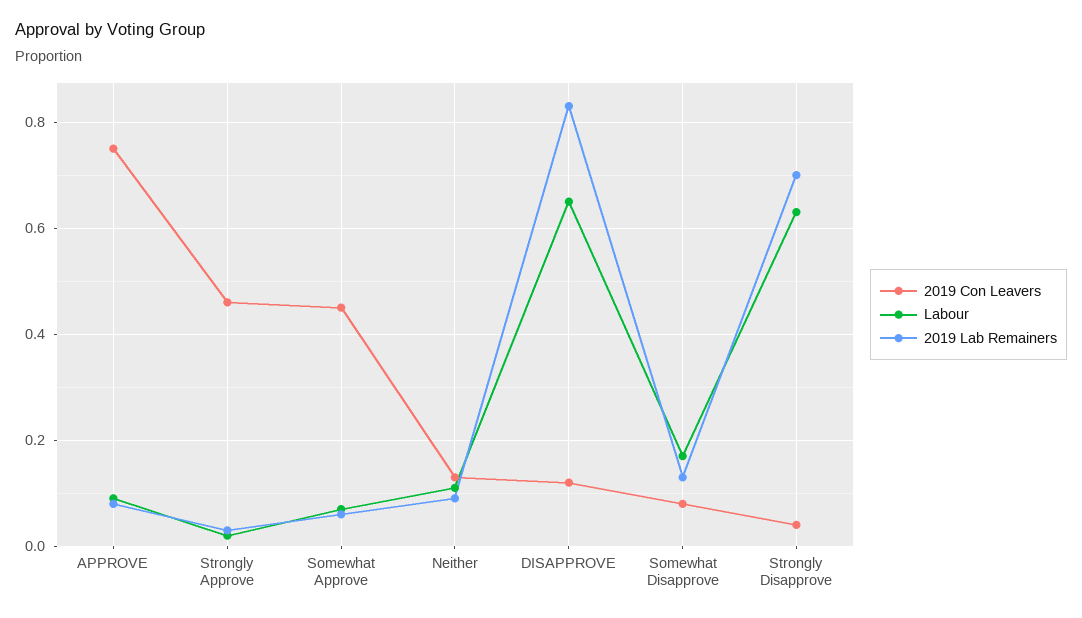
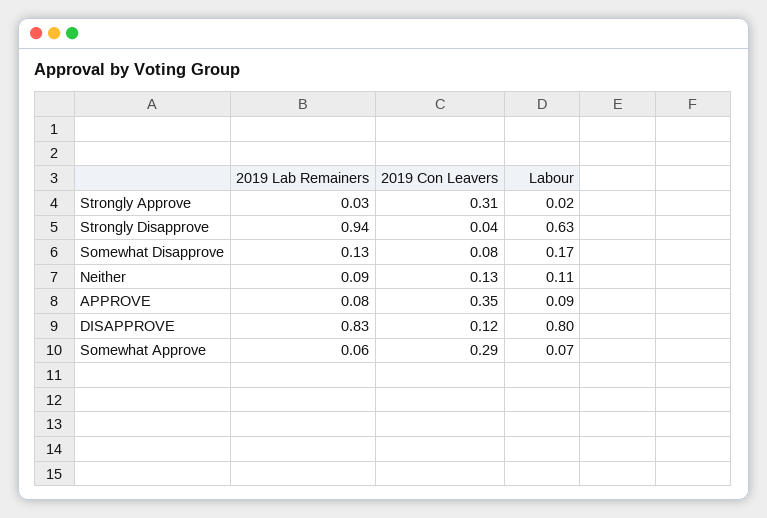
2019 Con Leavers, APPROVE: 0.75 -> 0.35
2019 Con Leavers, Strongly Approve: 0.45 -> 0.31
2019 Con Leavers, Somewhat Approve: 0.45 -> 0.29
Labour, DISAPPROVE: 0.65 -> 0.8
2019 Lab Remainers, Strongly Disapprove: 0.7 -> 0.94

